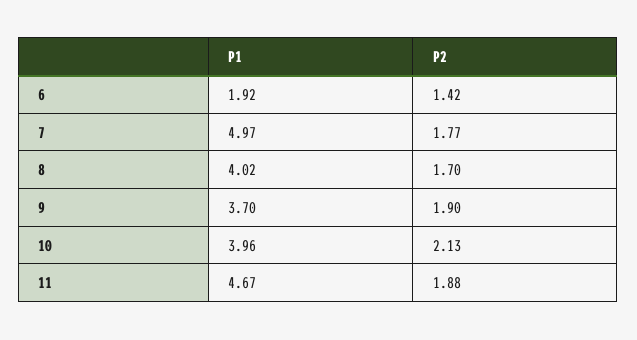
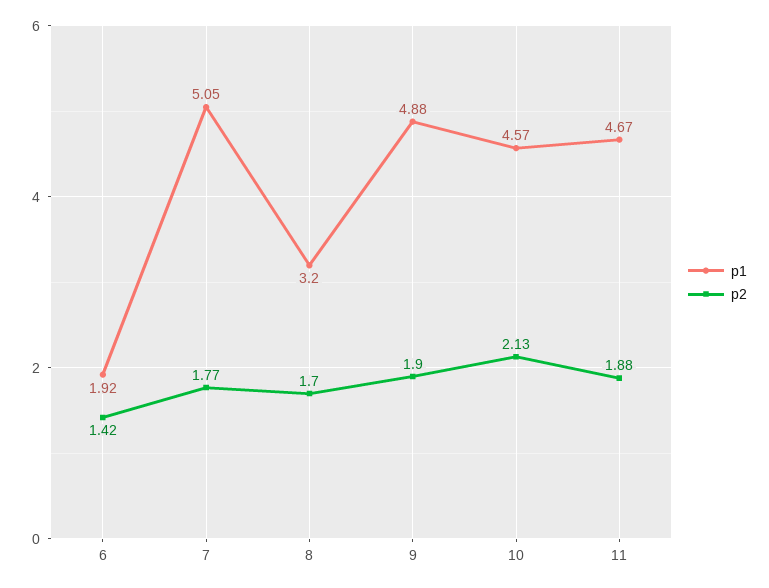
P1, 7: 4.97 -> 5.05
P1, 8: 4.02 -> 3.2
P1, 9: 3.7 -> 4.88
P1, 10: 3.96 -> 4.57

